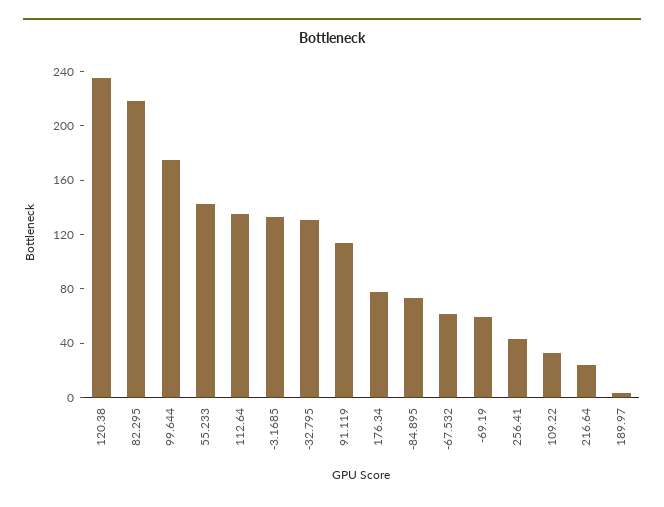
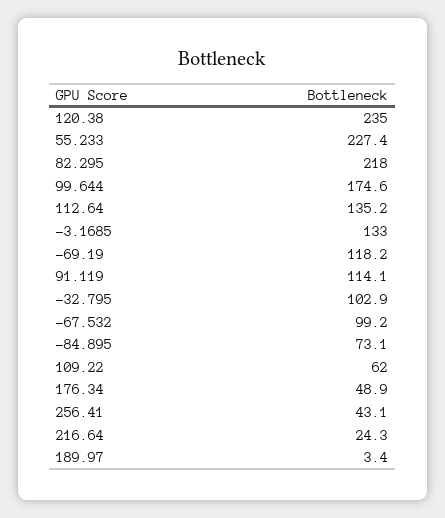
55.233: 140 -> 227.4
-32.795: 130 -> 102.9
176.34: 80 -> 48.9
-67.532: 60 -> 99.2
-69.19: 60 -> 118.2
109.22: 30 -> 62

